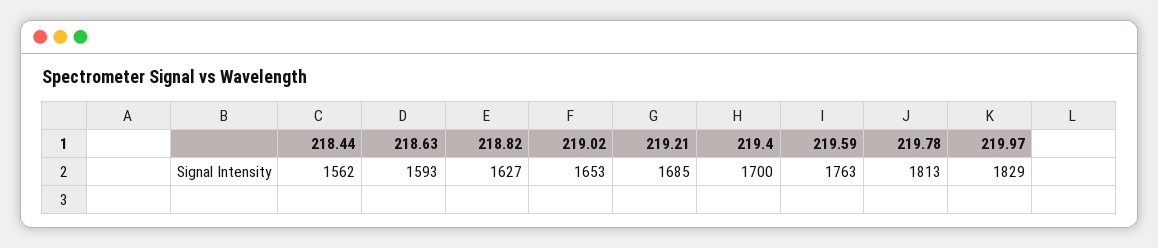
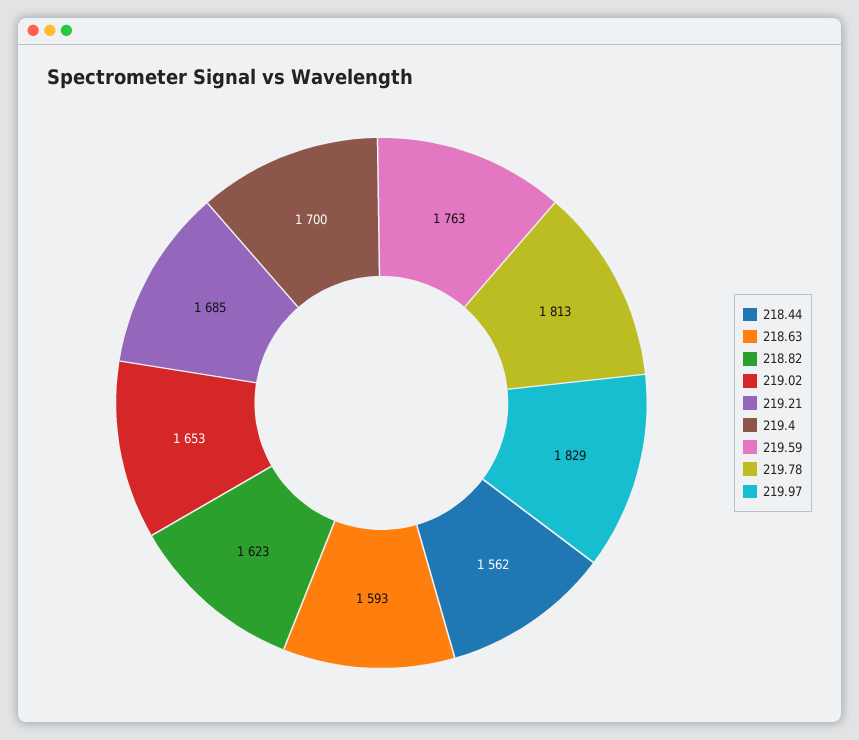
218.82: 1627 -> 1623

